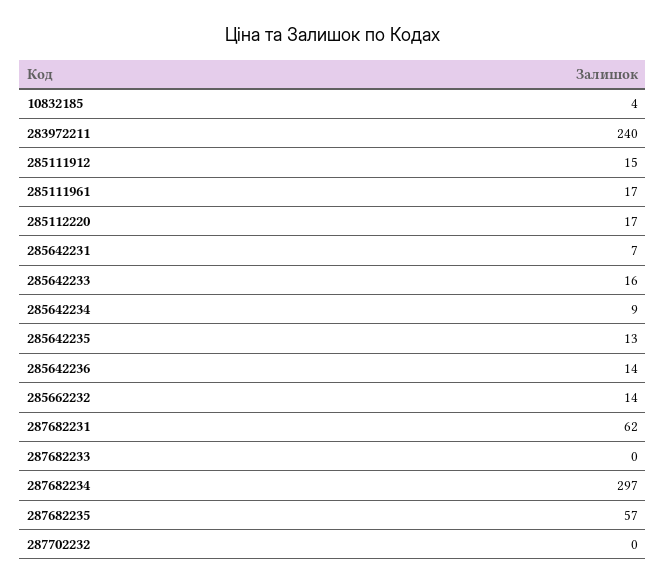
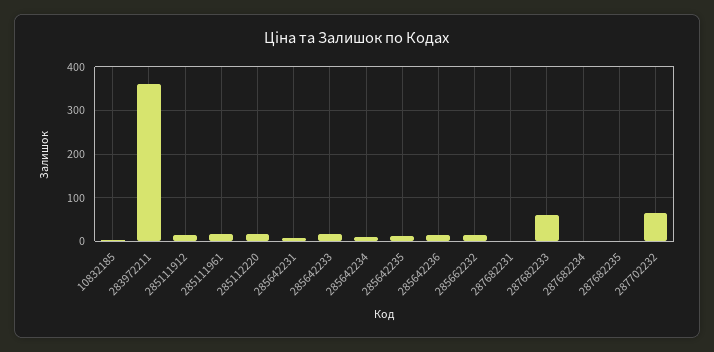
283972211: 240 -> 360
287682231: 62 -> 0
287682233: 0 -> 60
287682234: 297 -> 0
287682235: 57 -> 0
287702232: 0 -> 60

